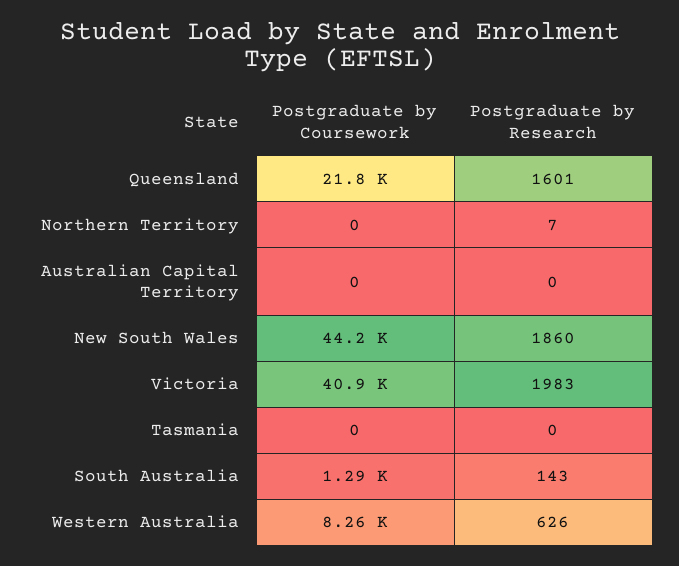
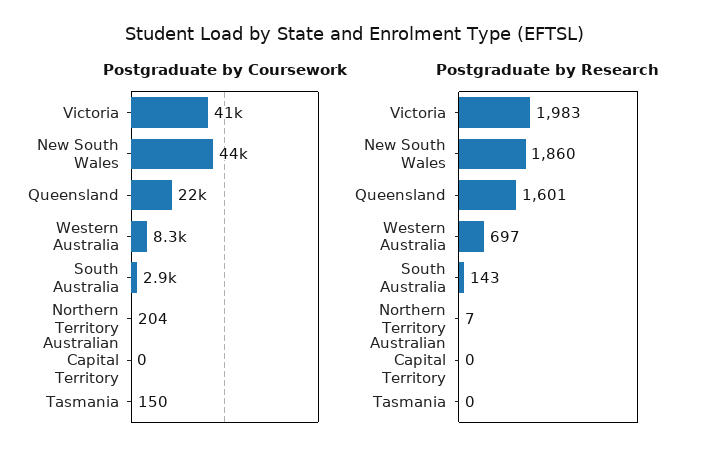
Postgraduate by Coursework, Northern Territory: 0 -> 204
Postgraduate by Coursework, Tasmania: 0 -> 150
Postgraduate by Coursework, South Australia: 1290 -> 2900
Postgraduate by Research, Western Australia: 626 -> 697

